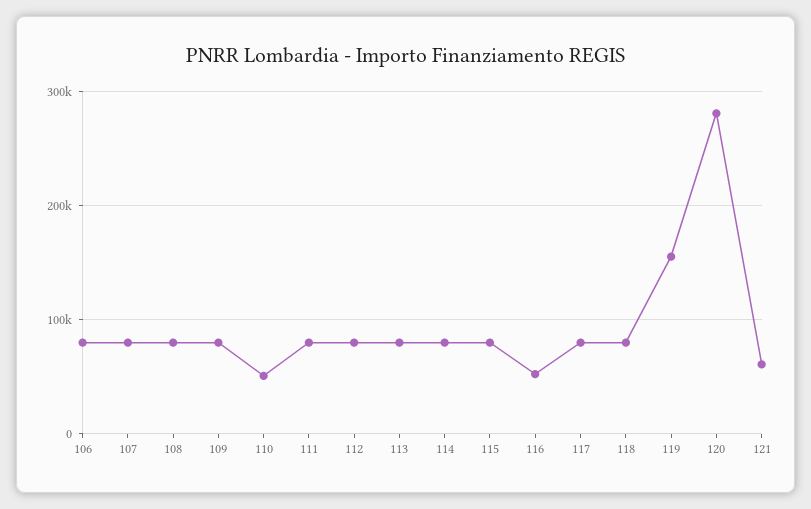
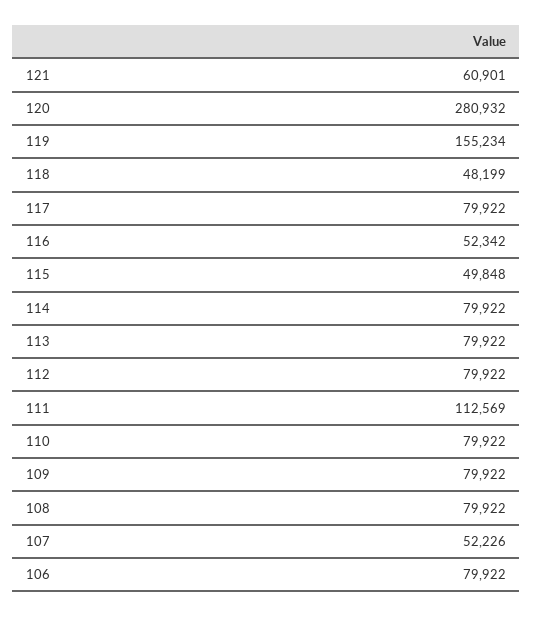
107: 80000 -> 52226
110: 50000 -> 79922
111: 80000 -> 112569
115: 80000 -> 49848
118: 80000 -> 48199

